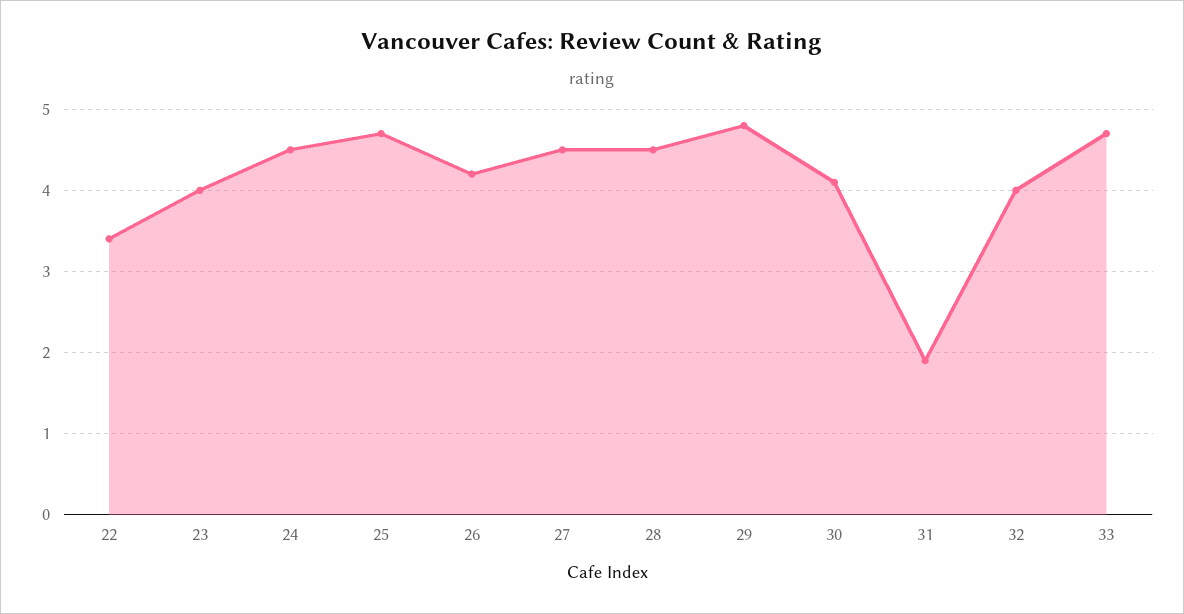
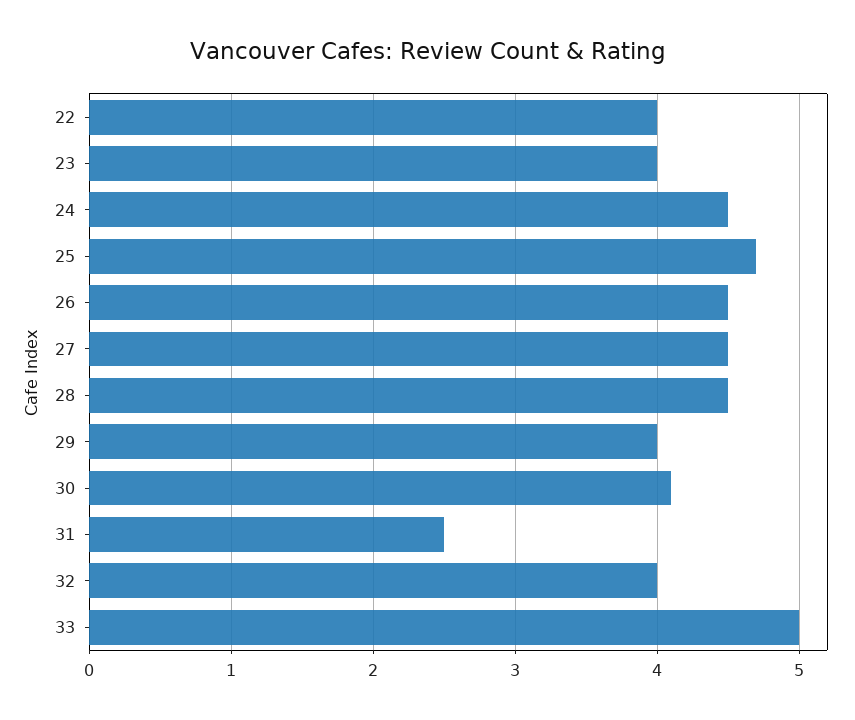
22: 3.4 -> 4
26: 4.2 -> 4.5
29: 4.8 -> 4
31: 1.9 -> 2.5
33: 4.7 -> 5

